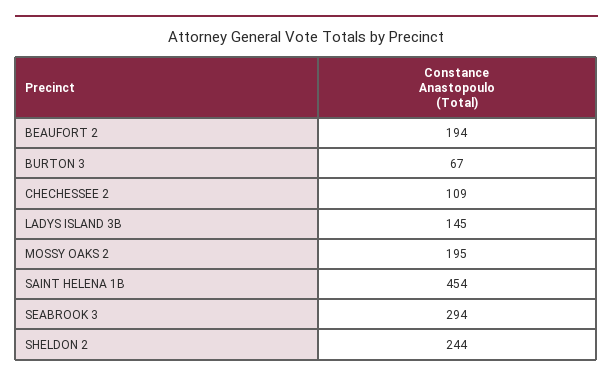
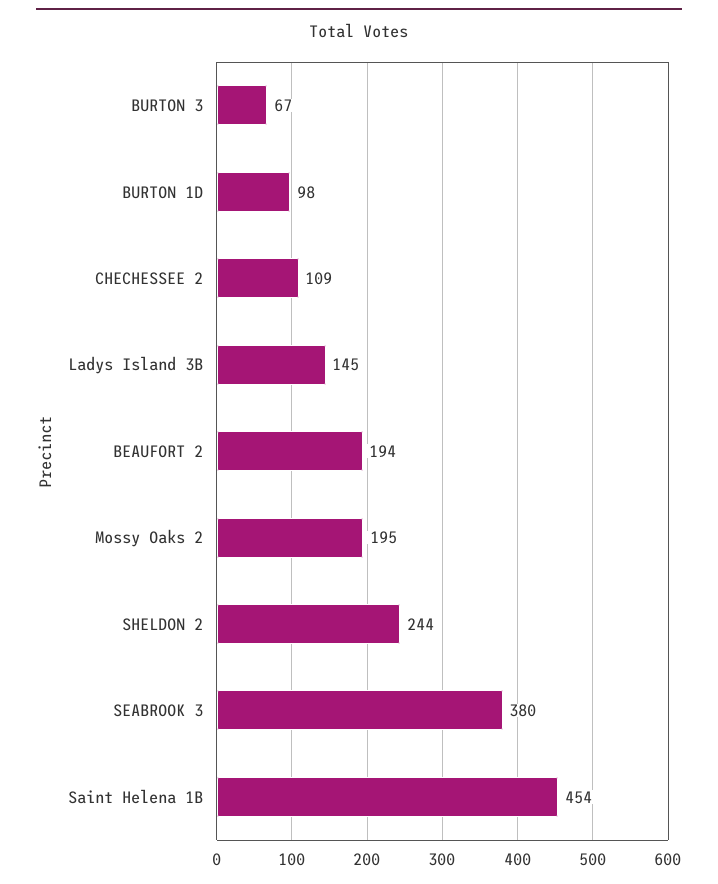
SEABROOK 3: 294 -> 380
BURTON 1D: none -> 98

